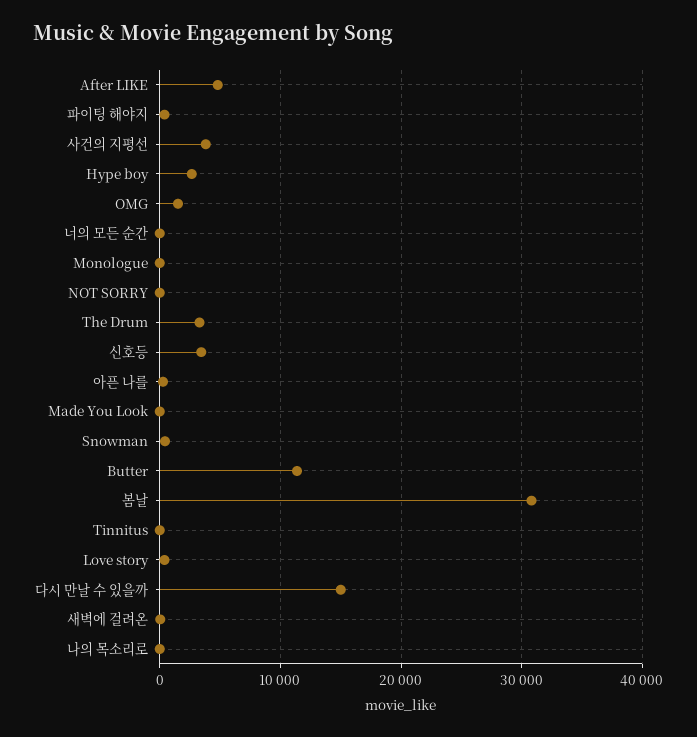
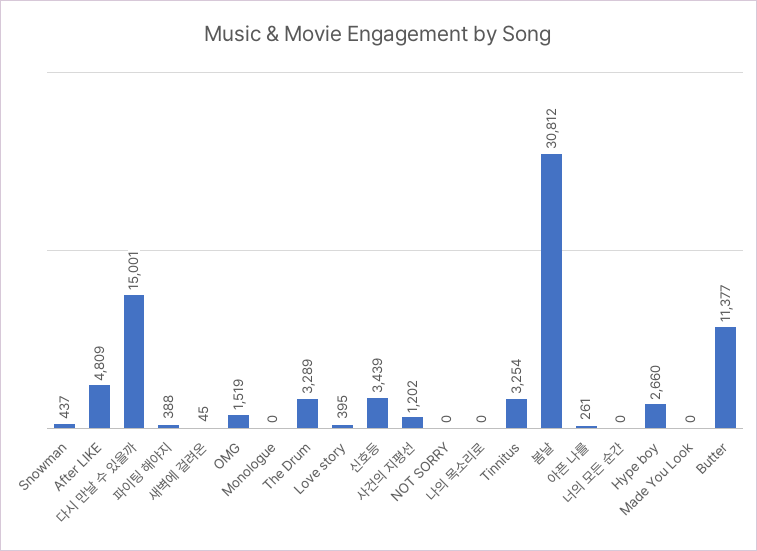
사건의 지평선: 4000 -> 1202
Tinnitus: 0 -> 3254

